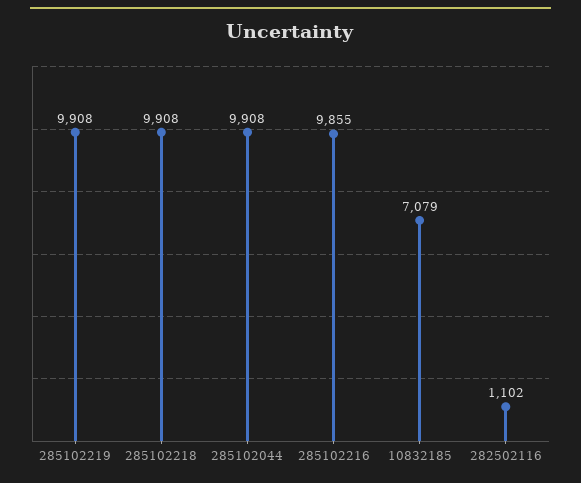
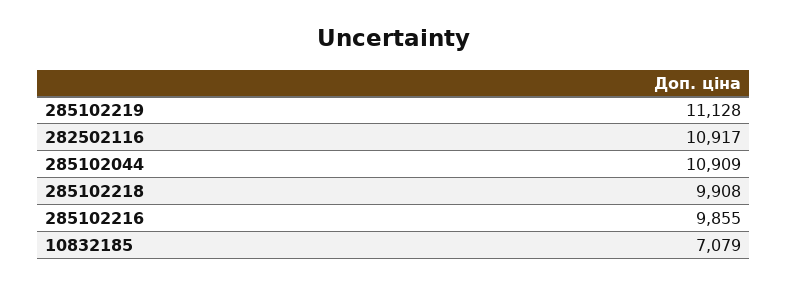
285102219: 9908 -> 11128
285102044: 9908 -> 10909
282502116: 1102 -> 10917

